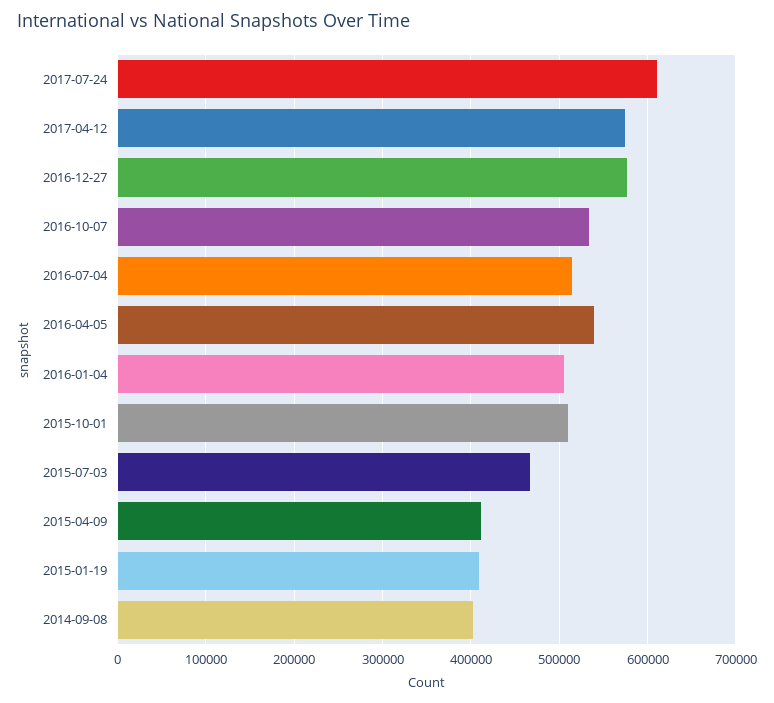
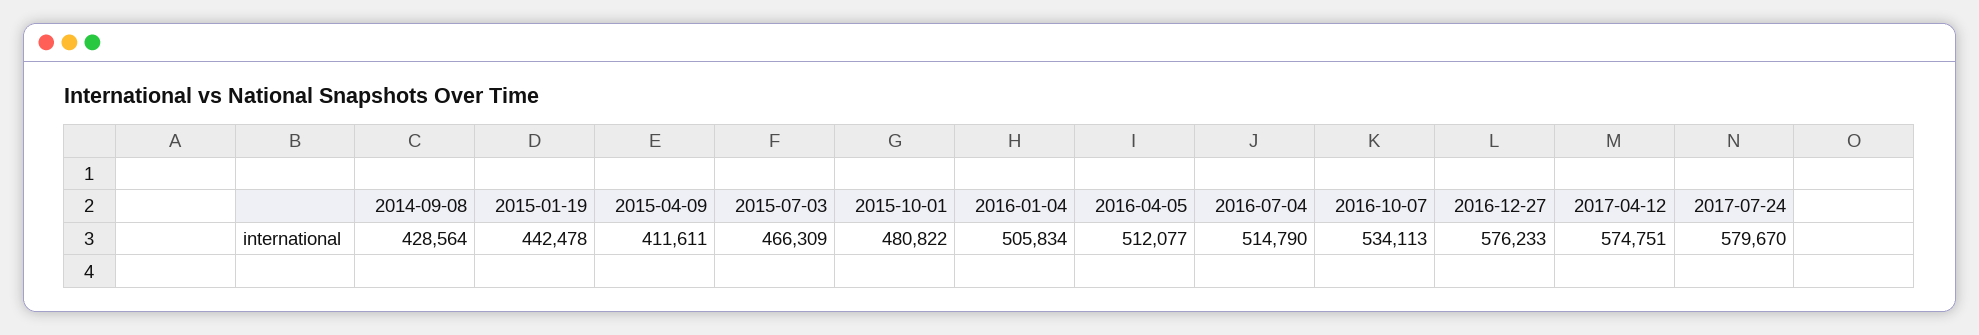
2017-07-24: 610000 -> 579670
2016-04-05: 540000 -> 512077
2015-10-01: 510000 -> 480822
2015-01-19: 410000 -> 442478
2014-09-08: 400000 -> 428564

